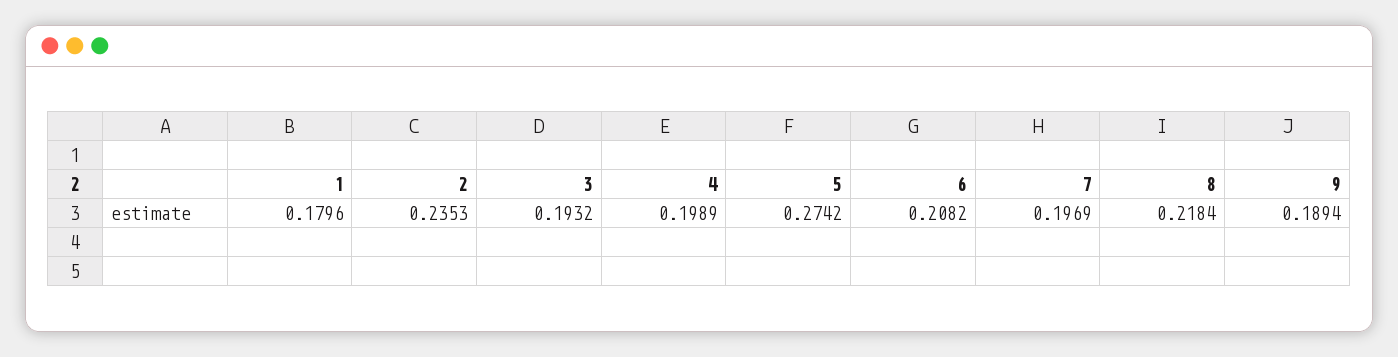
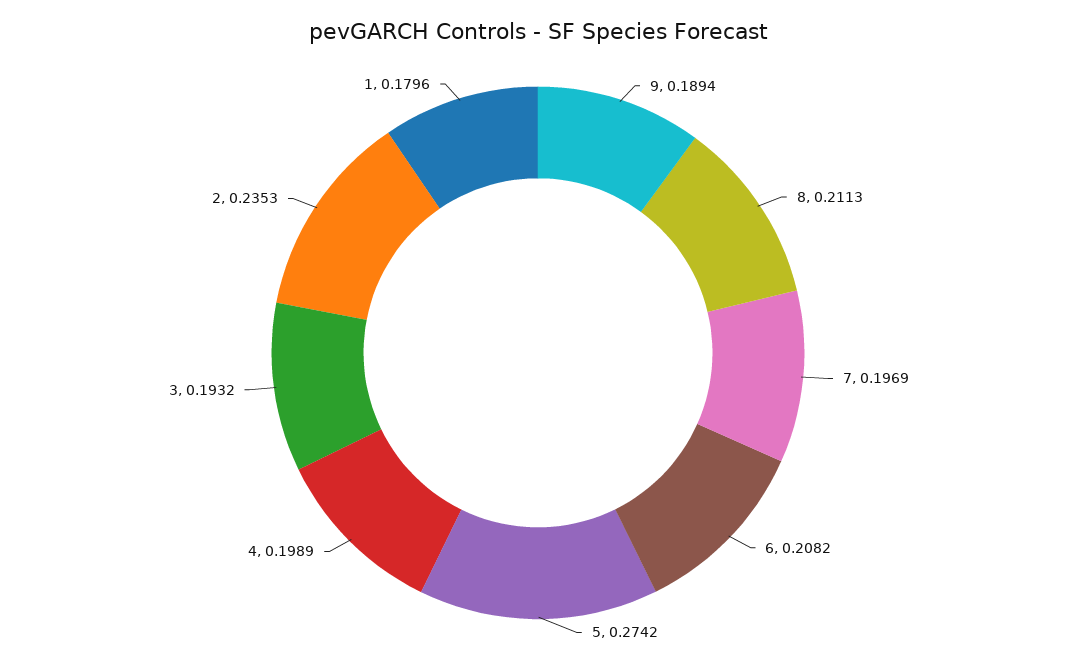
8: 0.2184 -> 0.2113

